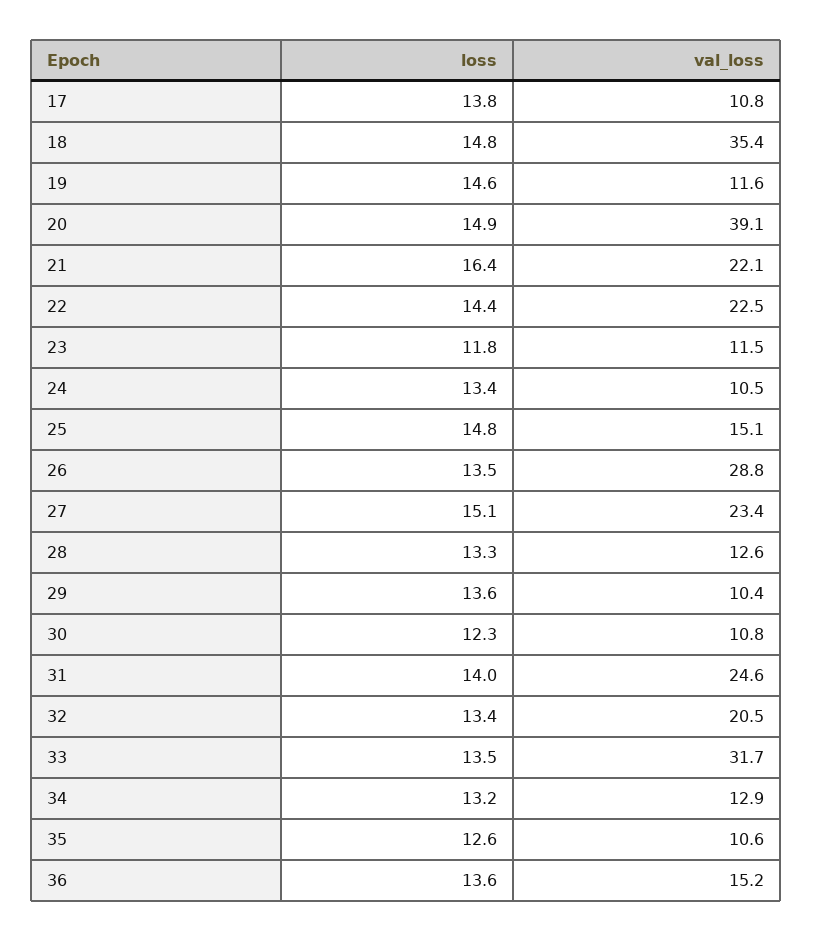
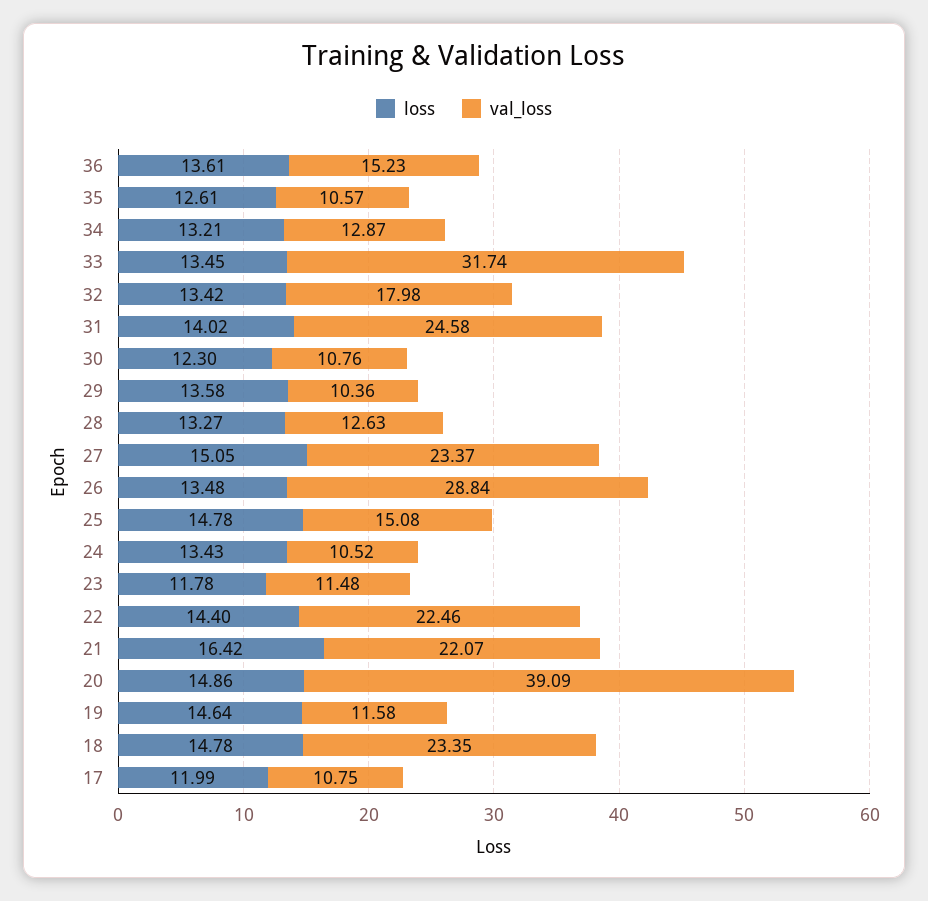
loss, 17: 13.8 -> 11.99
val_loss, 18: 35.4 -> 23.35
val_loss, 32: 20.5 -> 17.98

